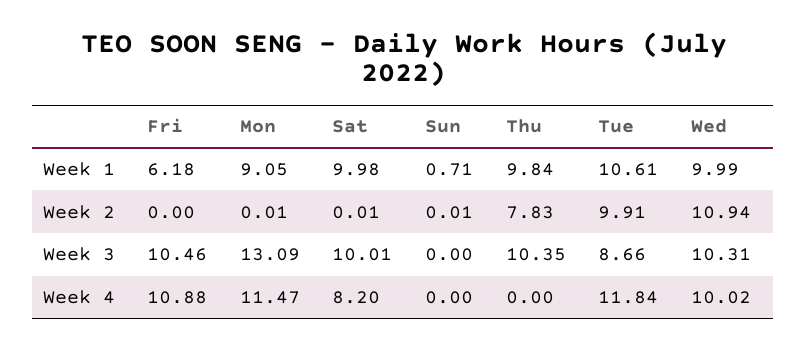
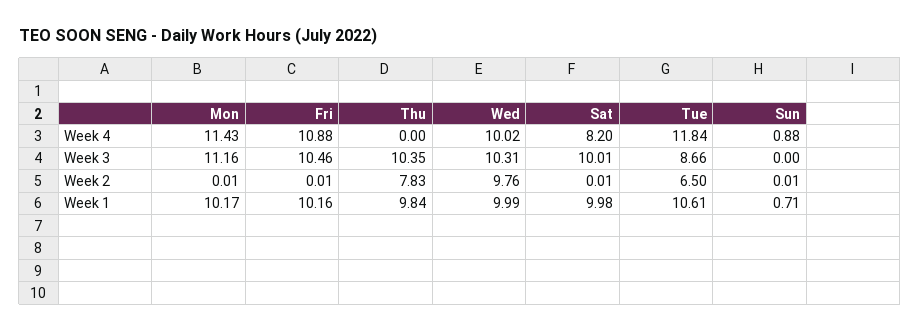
Fri, Week 1: 6.18 -> 10.16
Mon, Week 1: 9.05 -> 10.17
Fri, Week 2: 0 -> 0.01
Tue, Week 2: 9.91 -> 6.5
Wed, Week 2: 10.94 -> 9.76
Mon, Week 3: 13.09 -> 11.16
Mon, Week 4: 11.47 -> 11.43
Sun, Week 4: 0 -> 0.88

